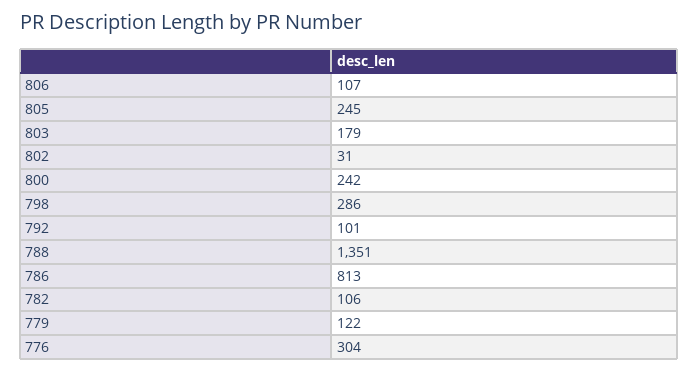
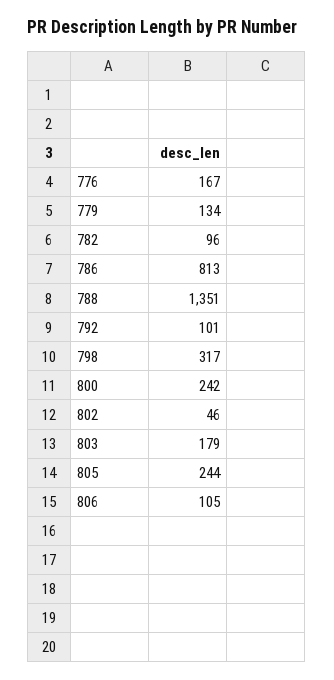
806: 107 -> 105
805: 245 -> 244
802: 31 -> 46
798: 286 -> 317
782: 106 -> 96
779: 122 -> 134
776: 304 -> 167

